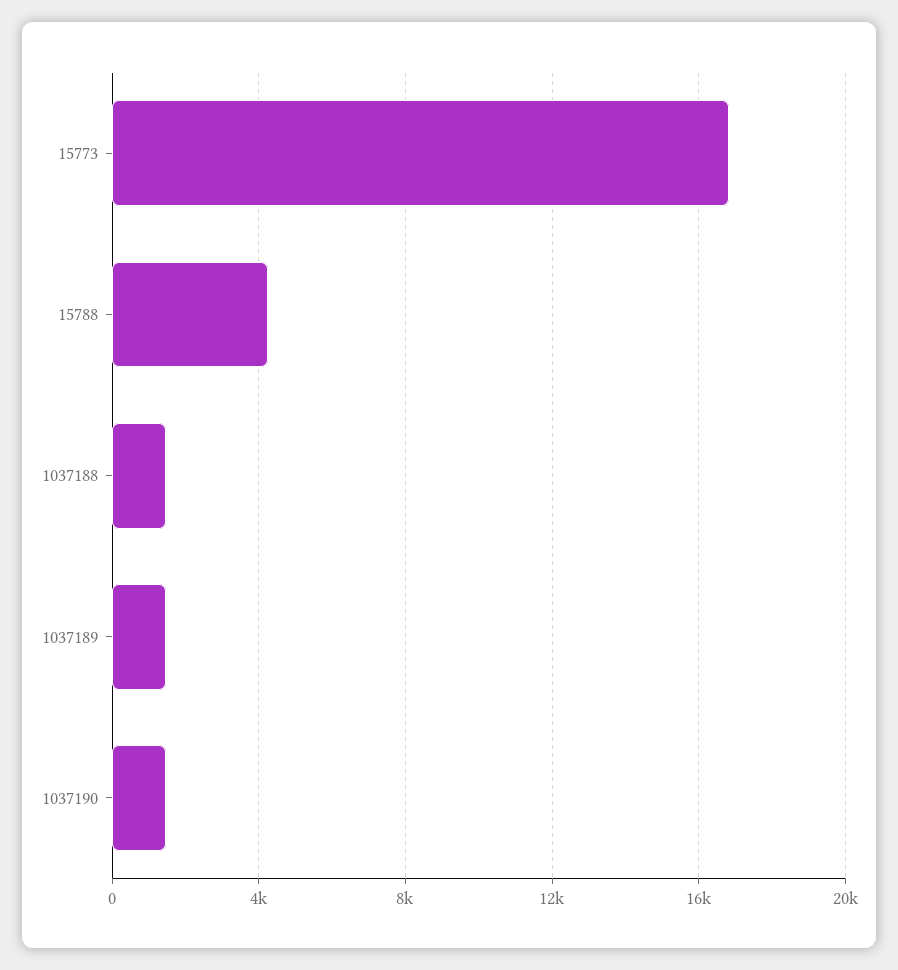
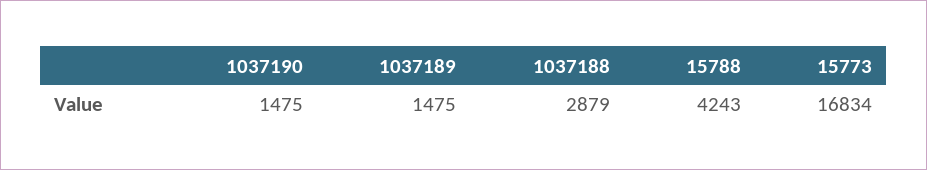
1037188: 1500 -> 2879

